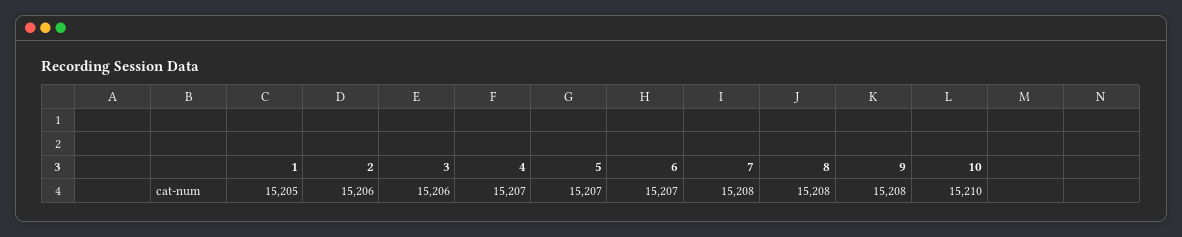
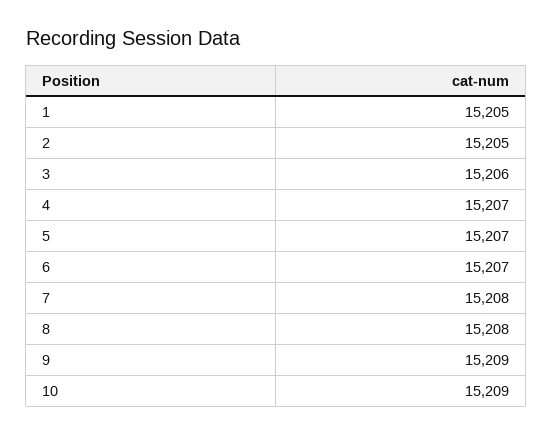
2: 15206 -> 15205
9: 15208 -> 15209
10: 15210 -> 15209

